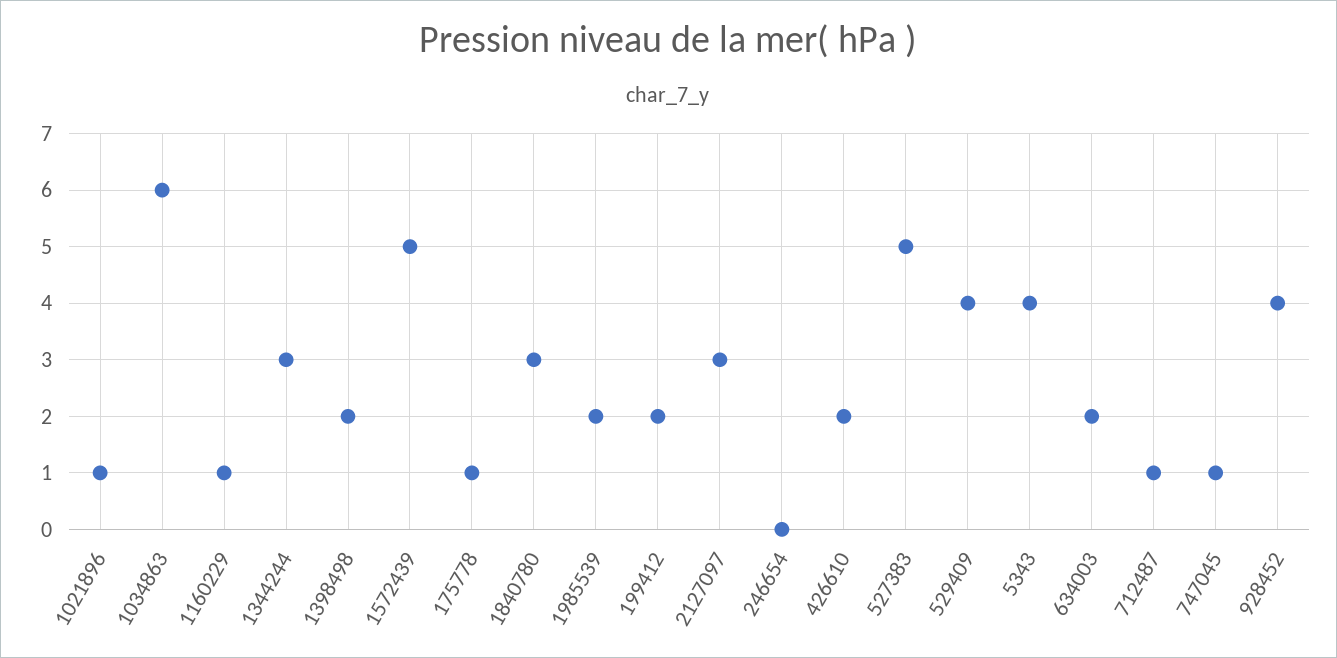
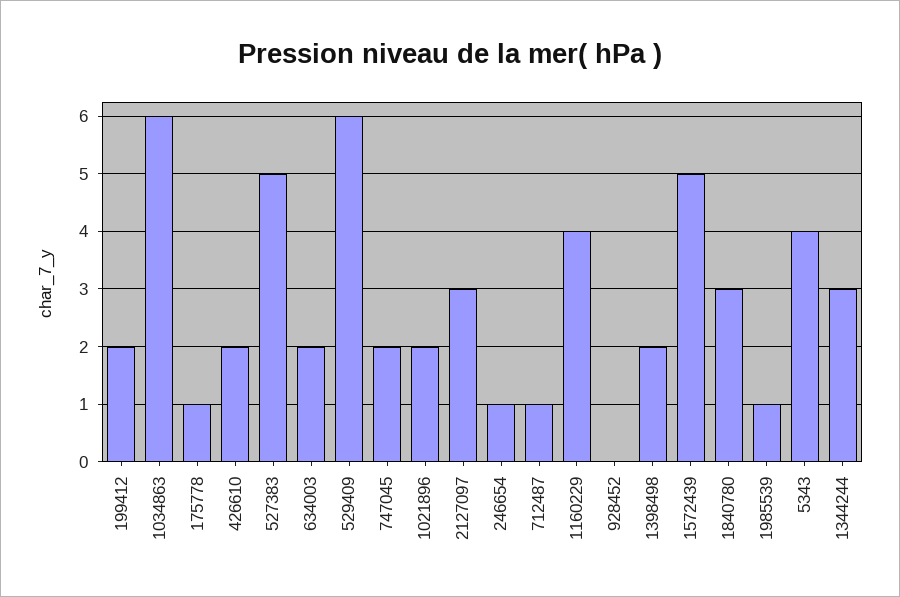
1021896: 1 -> 2
1160229: 1 -> 4
1985539: 2 -> 1
246654: 0 -> 1
529409: 4 -> 6
747045: 1 -> 2
928452: 4 -> 0

